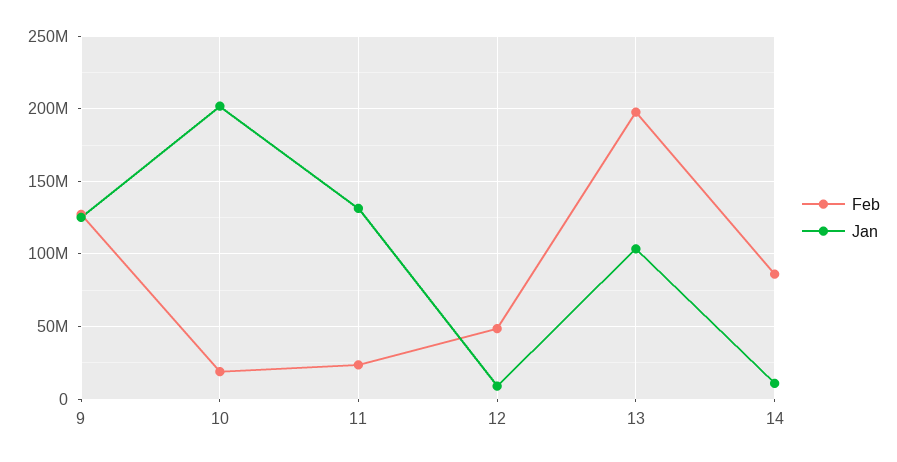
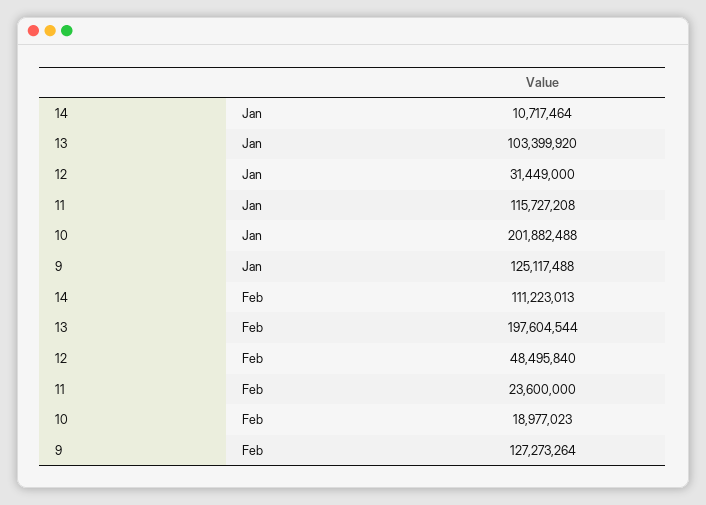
Jan, 11: 130000000 -> 115727208
Jan, 12: 10000000 -> 31449000
Feb, 14: 85000000 -> 111223013

